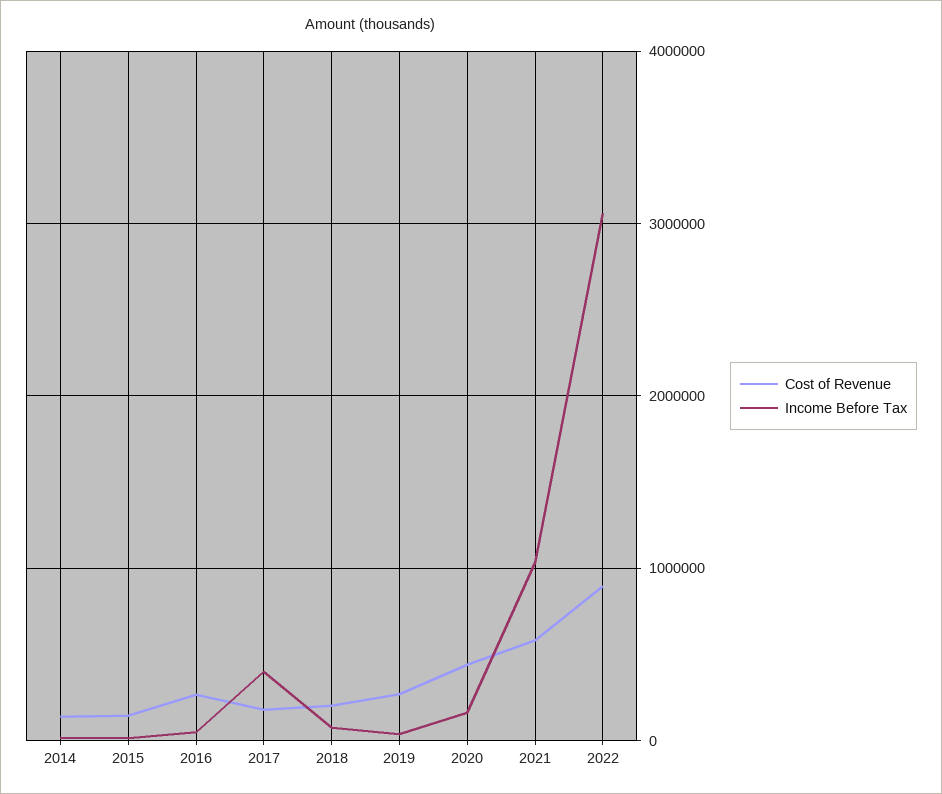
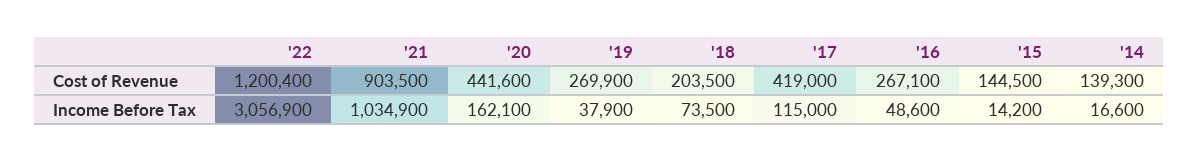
Cost of Revenue, 2017: 200000 -> 419000
Income Before Tax, 2017: 400000 -> 115000
Cost of Revenue, 2021: 600000 -> 903500
Cost of Revenue, 2022: 900000 -> 1200400

